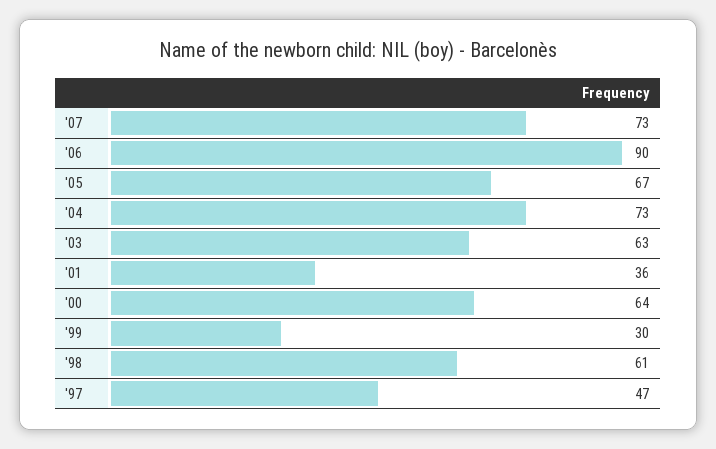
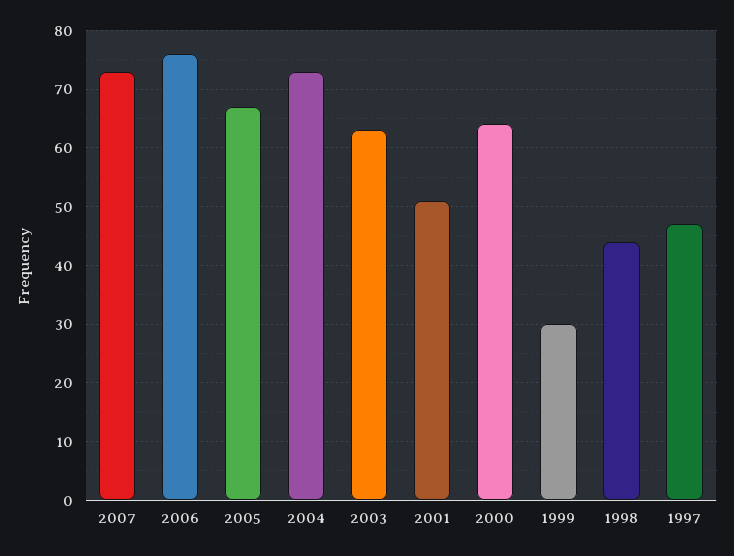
'06: 90 -> 75
'01: 36 -> 50
'98: 61 -> 45

